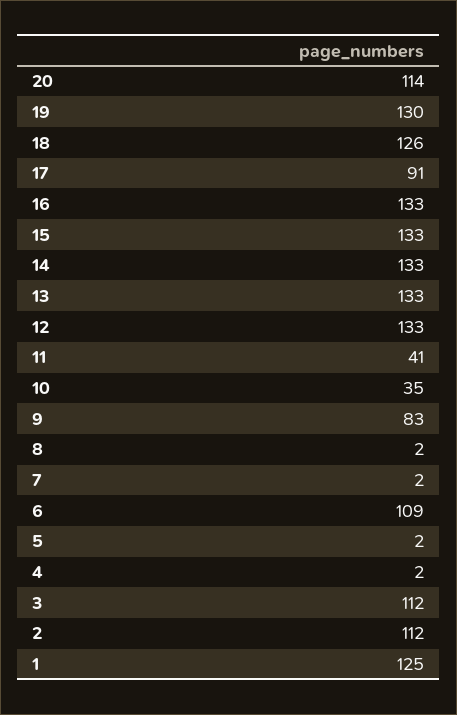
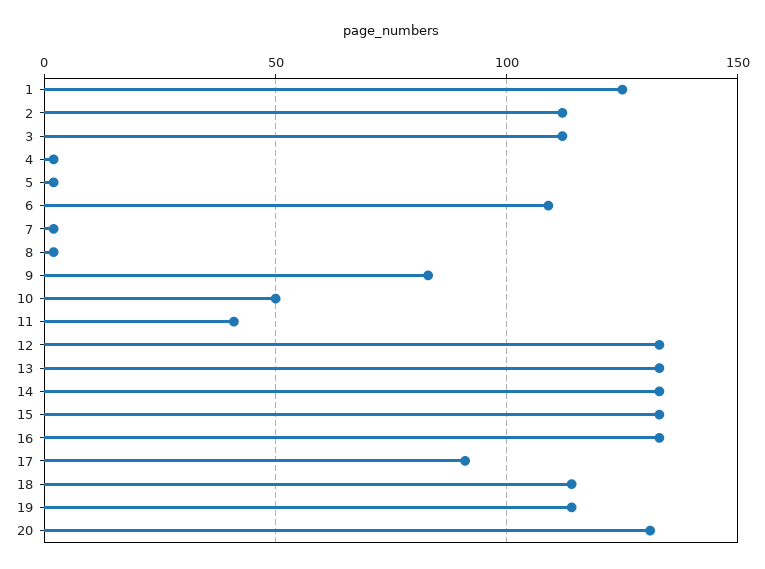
20: 114 -> 130
19: 130 -> 115
18: 126 -> 115
10: 35 -> 50

